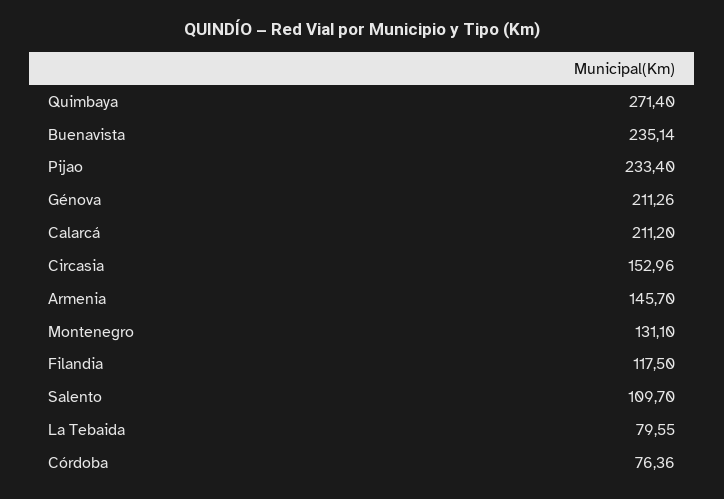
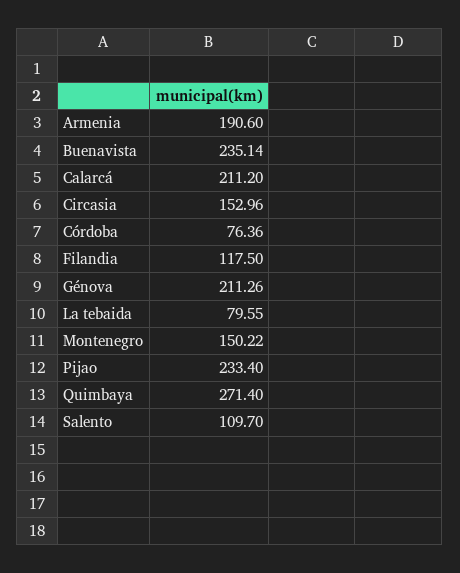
Armenia: 145.7 -> 190.6
Montenegro: 131.1 -> 150.22

